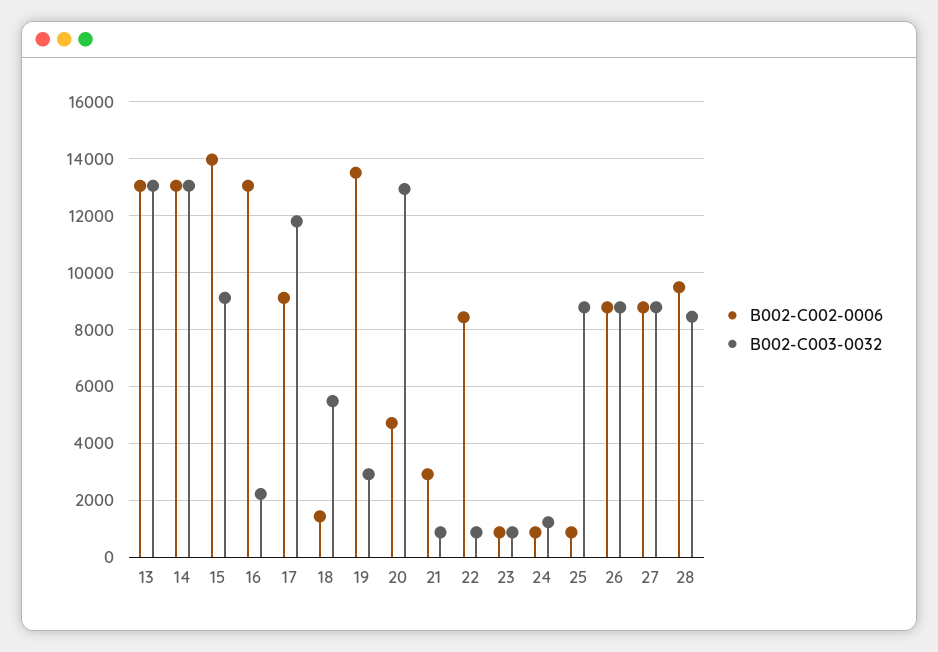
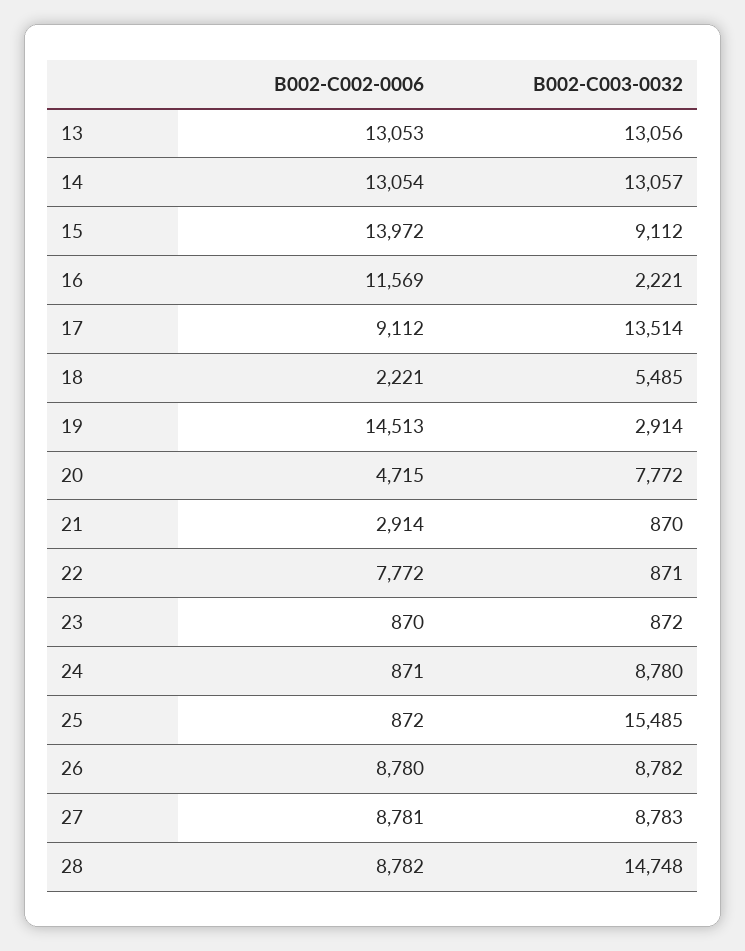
B002-C002-0006, 16: 13000 -> 11569
B002-C003-0032, 17: 11750 -> 13514
B002-C002-0006, 18: 1500 -> 2221
B002-C002-0006, 19: 13500 -> 14513
B002-C003-0032, 20: 13000 -> 7772
B002-C002-0006, 22: 8500 -> 7772
B002-C003-0032, 24: 1250 -> 8780
B002-C003-0032, 25: 8750 -> 15485
B002-C002-0006, 28: 9500 -> 8782
B002-C003-0032, 28: 8500 -> 14748

